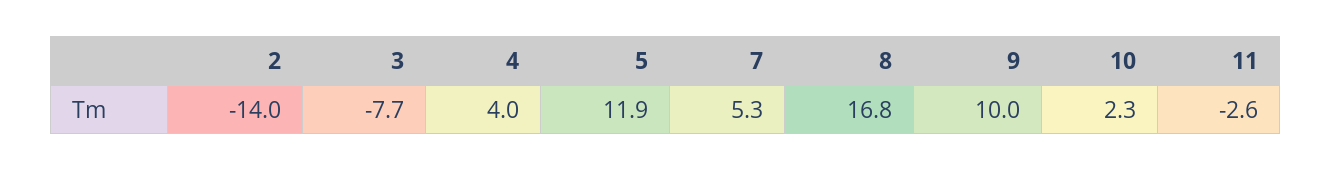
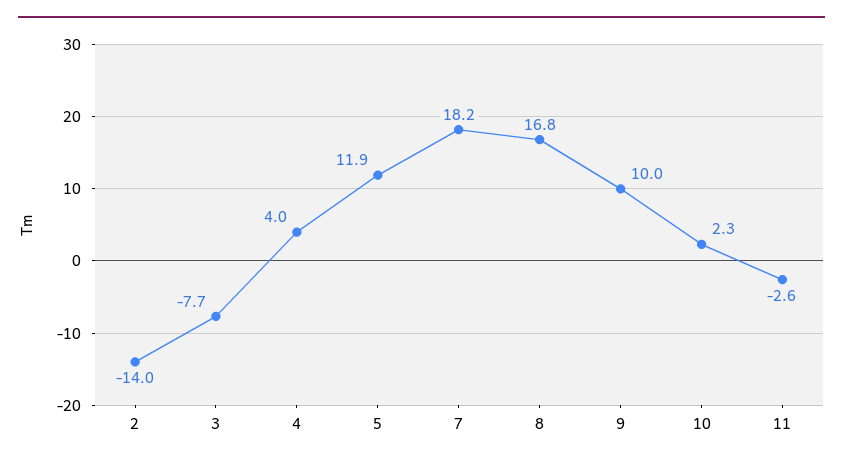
7: 5.3 -> 18.2

